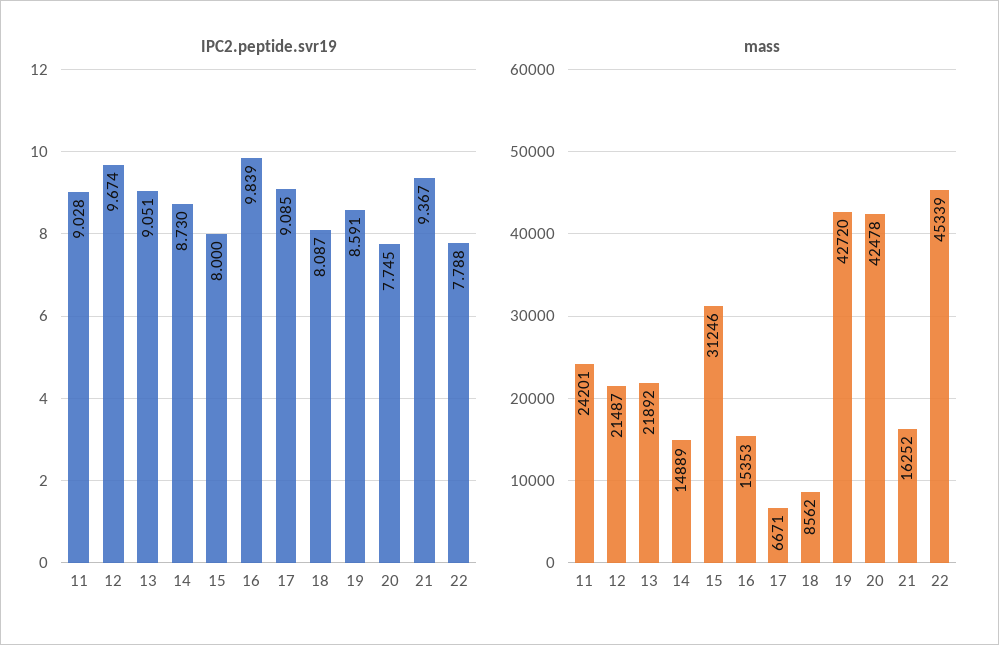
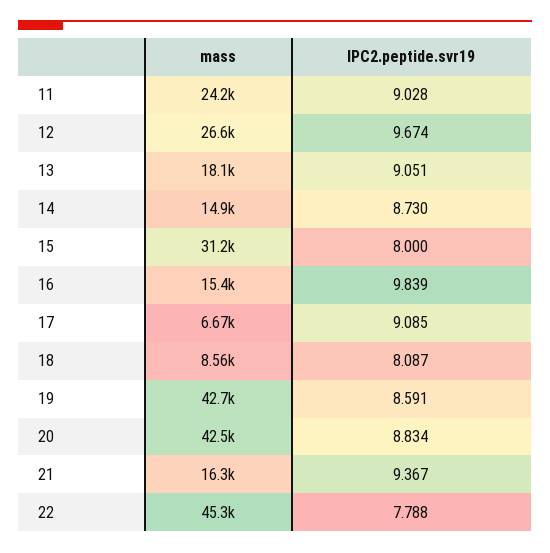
IPC2.peptide.svr19, 20: 7.745 -> 8.834
mass, 12: 21487 -> 26600
mass, 13: 21892 -> 18100

